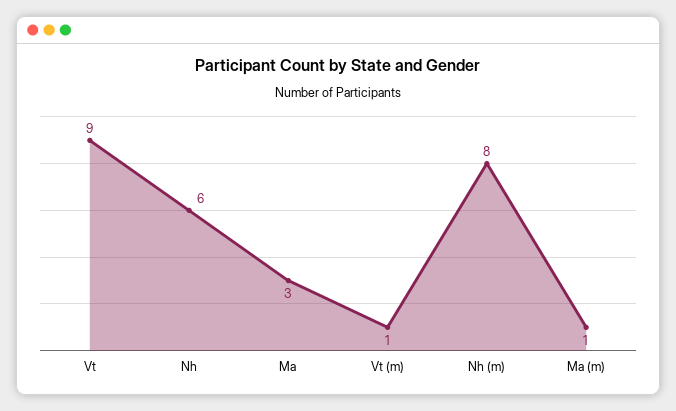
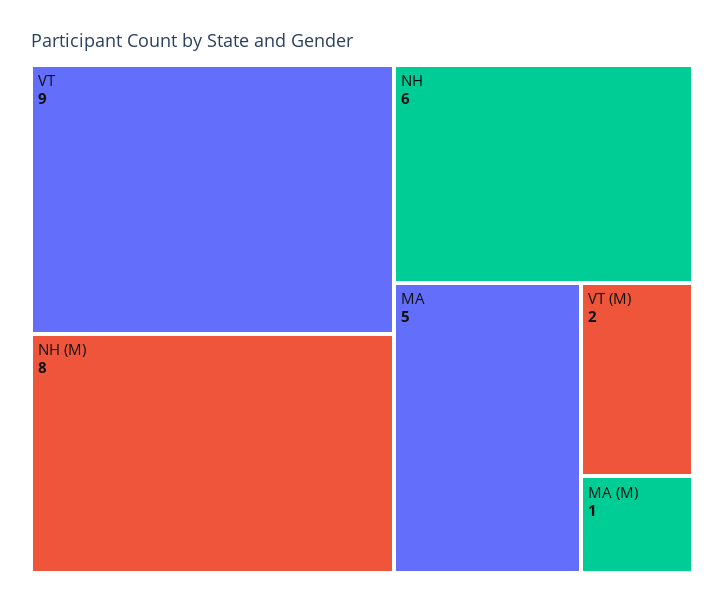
Ma: 3 -> 5
Vt (m): 1 -> 2

